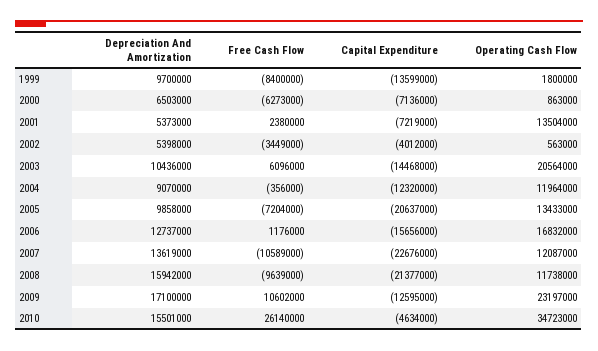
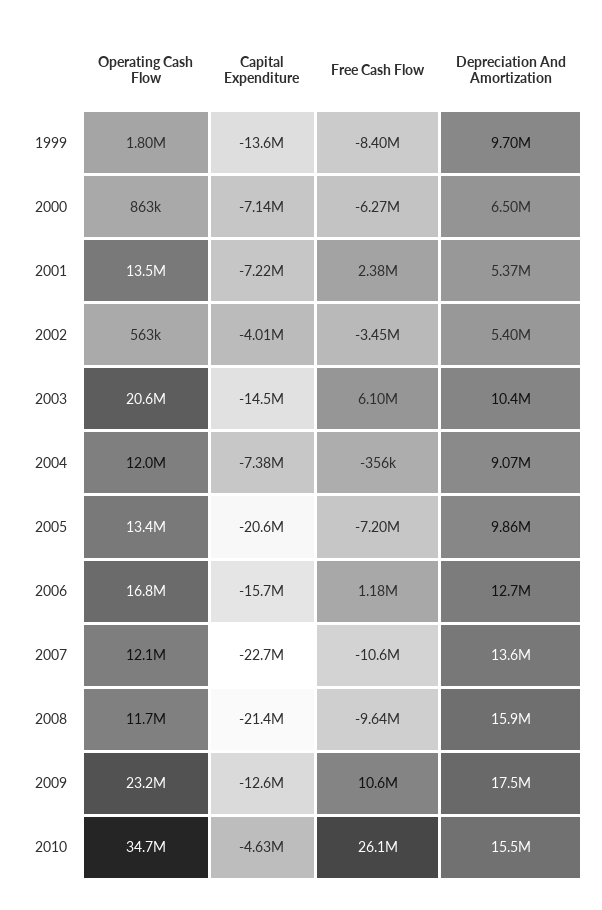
Capital Expenditure, 2004: -12320000 -> -7380000
Depreciation And Amortization, 2009: 17100000 -> 17500000

